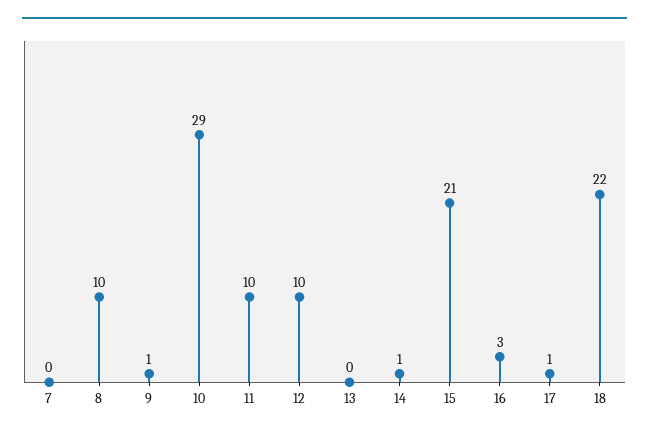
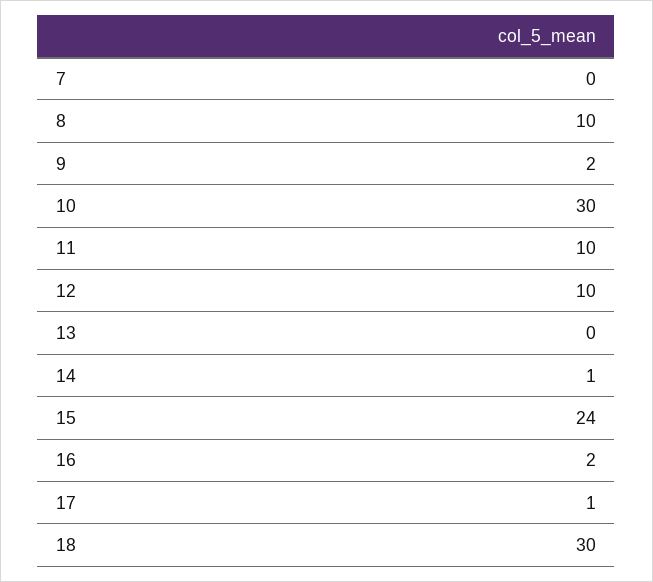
9: 1 -> 2
10: 29 -> 30
15: 21 -> 24
16: 3 -> 2
18: 22 -> 30

